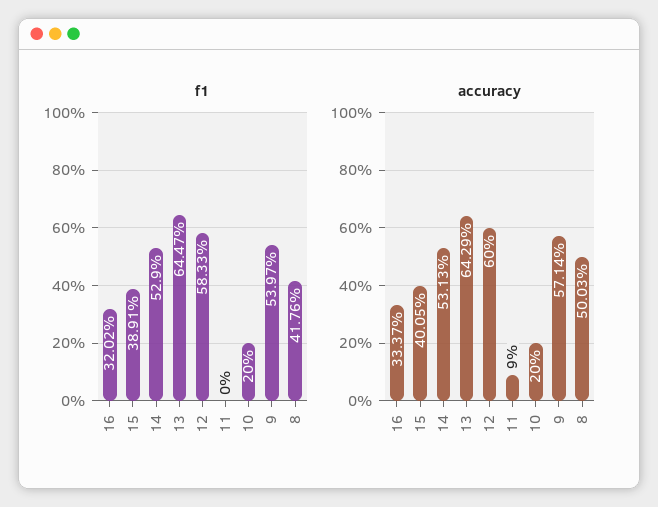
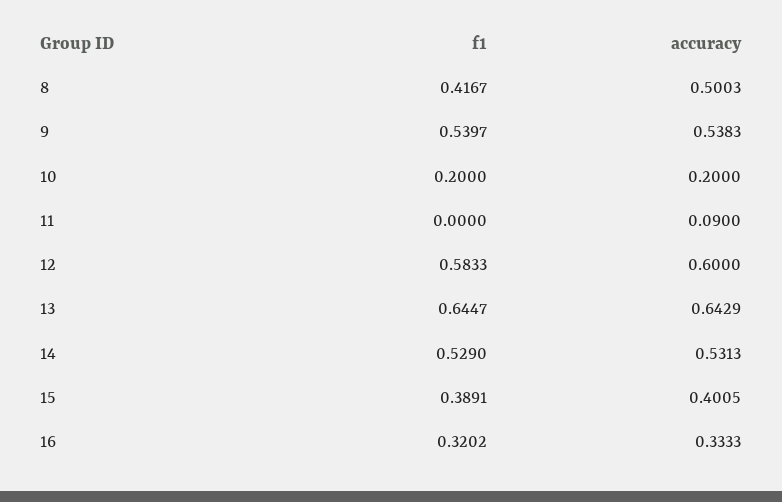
f1, 8: 0.4176 -> 0.4167
accuracy, 16: 0.3337 -> 0.3333
accuracy, 9: 0.5714 -> 0.5383

